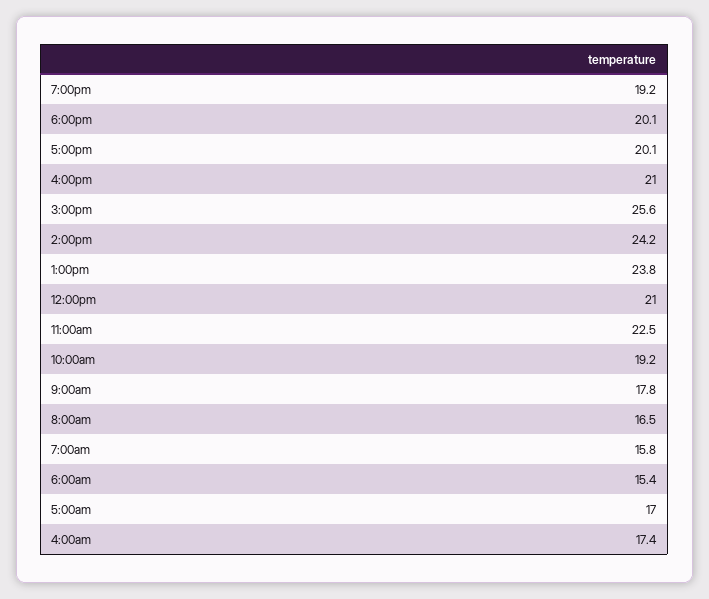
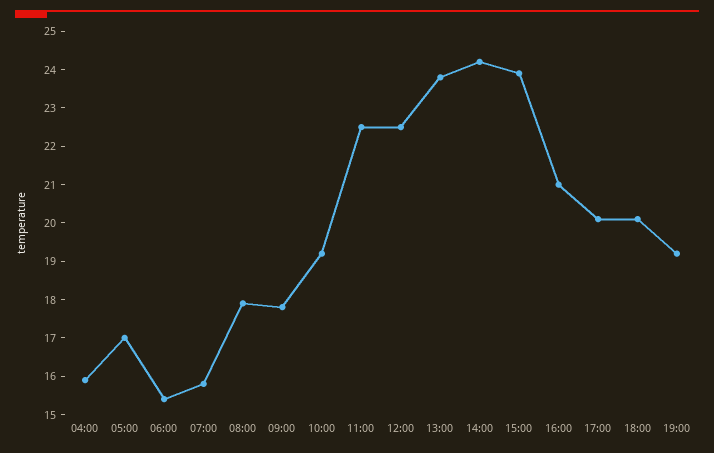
3:00pm: 25.6 -> 24
12:00pm: 21 -> 22.5
8:00am: 16.5 -> 18
4:00am: 17.4 -> 16

